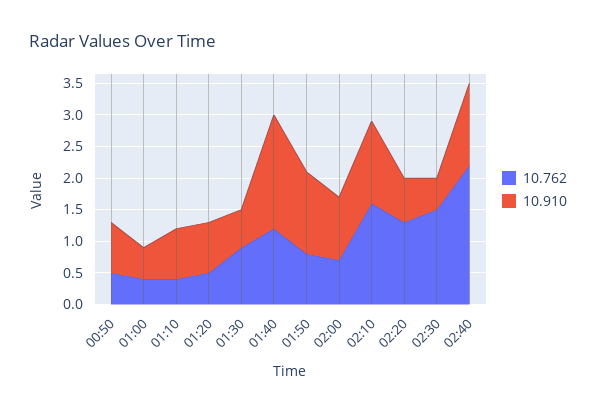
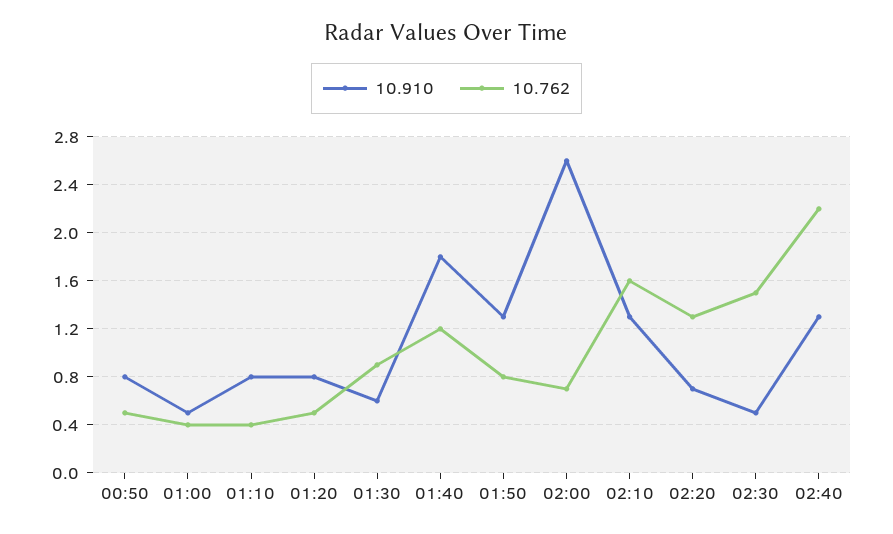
10.910, 02:00: 1 -> 2.6

